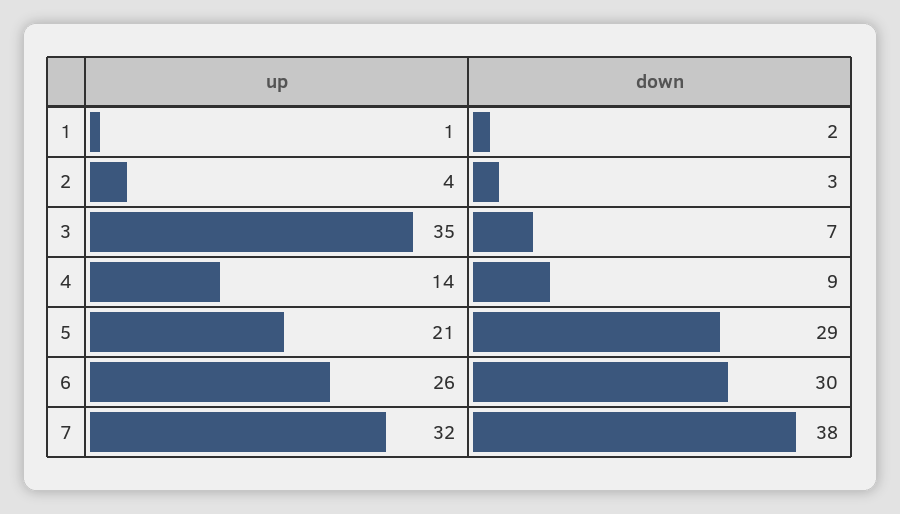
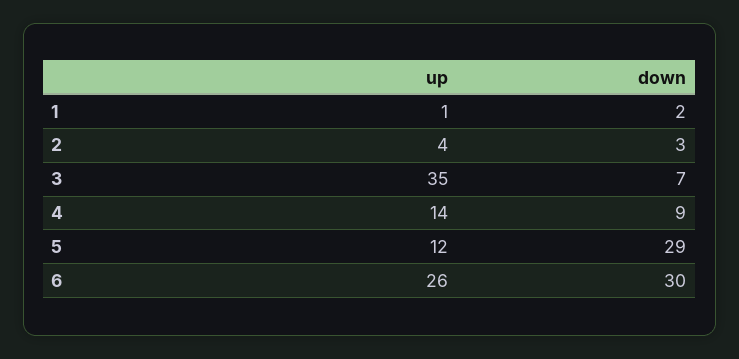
up, 5: 21 -> 12
up, 7: 32 -> none
down, 7: 38 -> none

